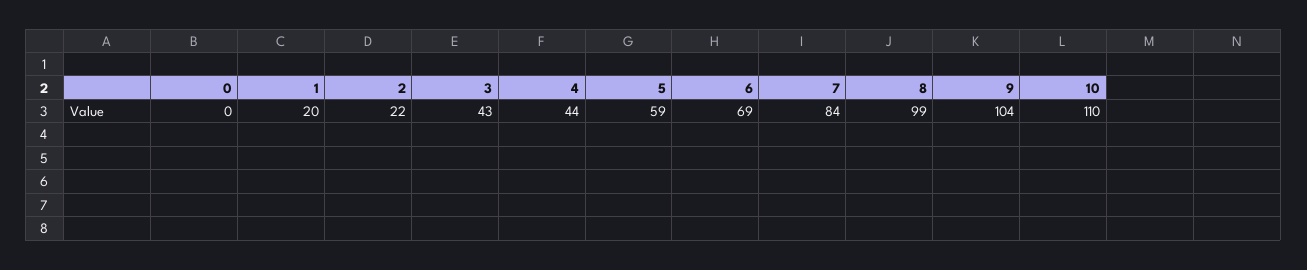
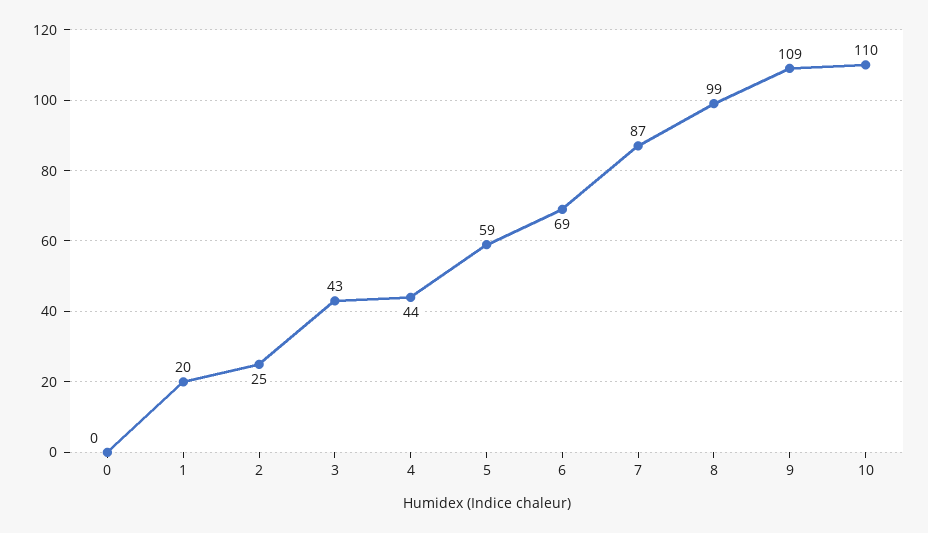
2: 22 -> 25
7: 84 -> 87
9: 104 -> 109

